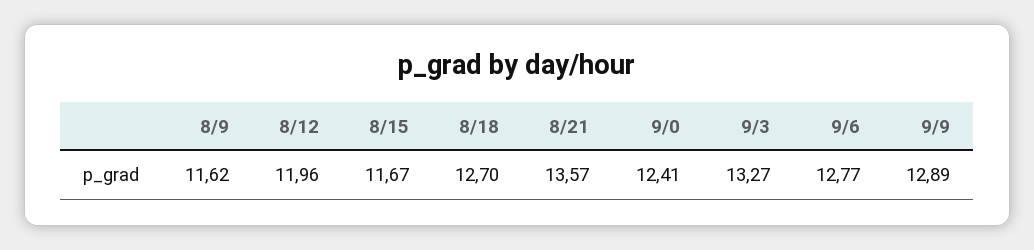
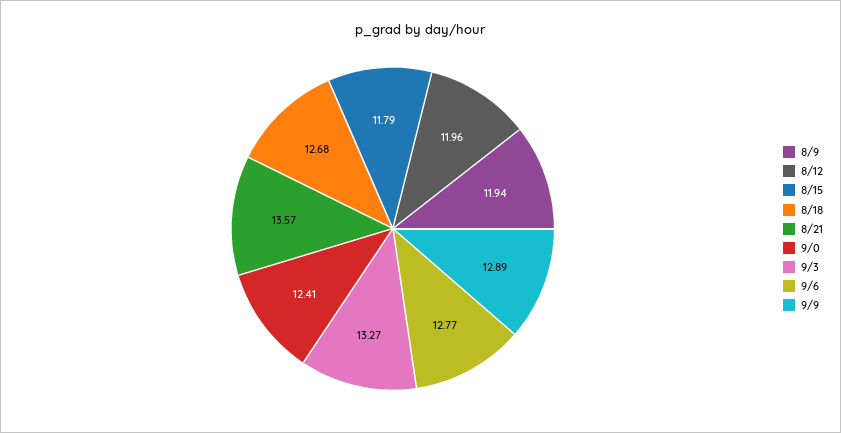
8/9: 11.62 -> 11.94
8/15: 11.67 -> 11.79
8/18: 12.7 -> 12.68

